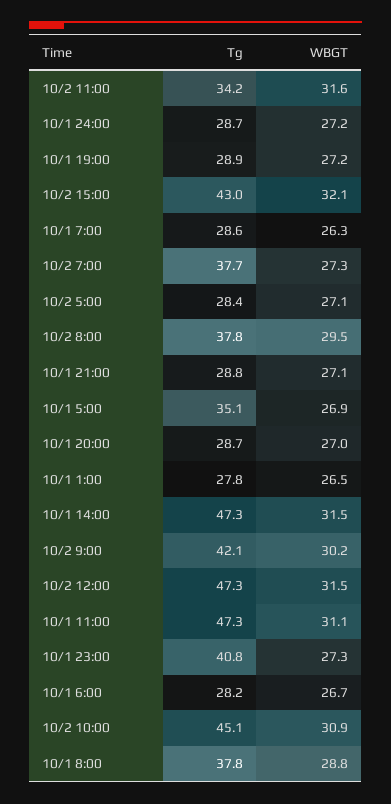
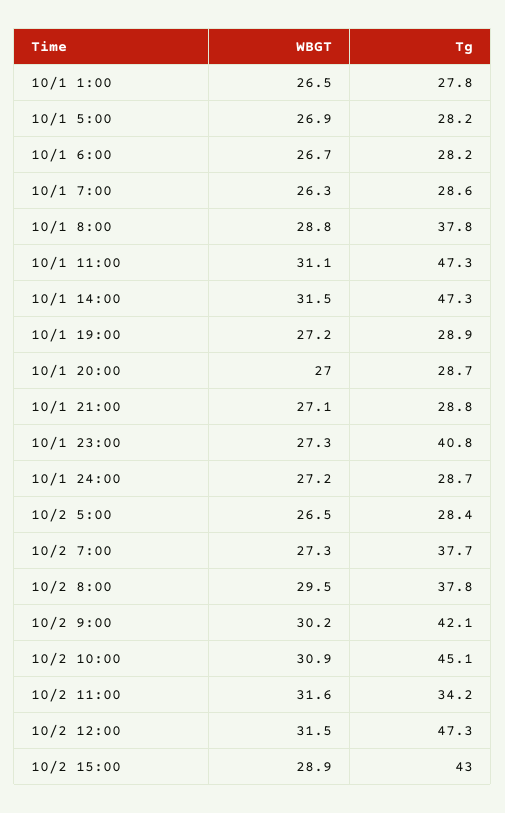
WBGT, 10/2 15:00: 32.1 -> 28.9
WBGT, 10/2 5:00: 27.1 -> 26.5
Tg, 10/1 5:00: 35.1 -> 28.2

